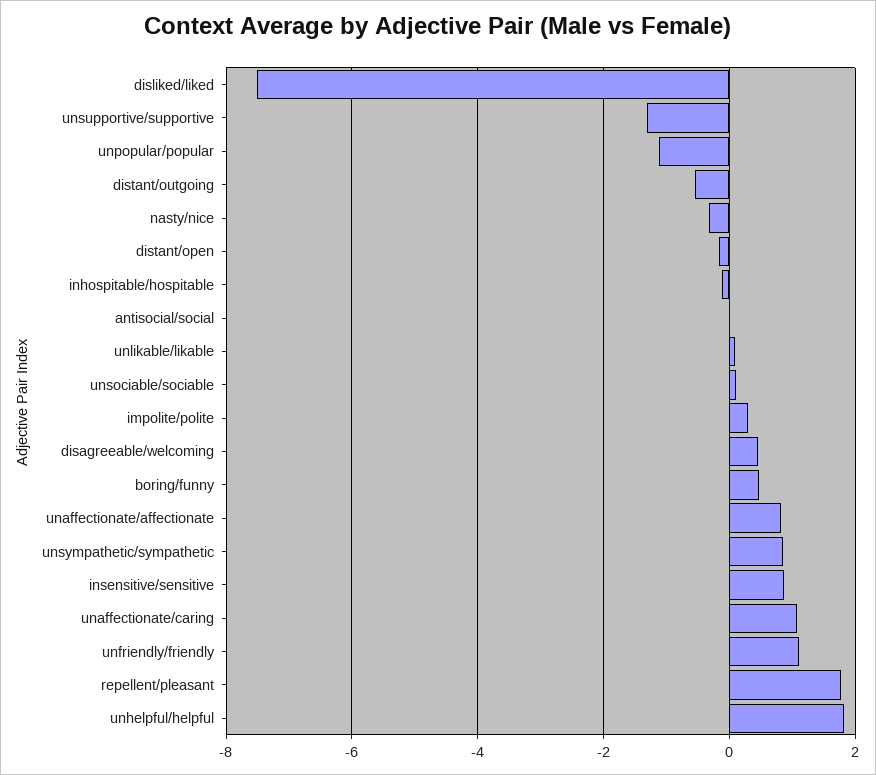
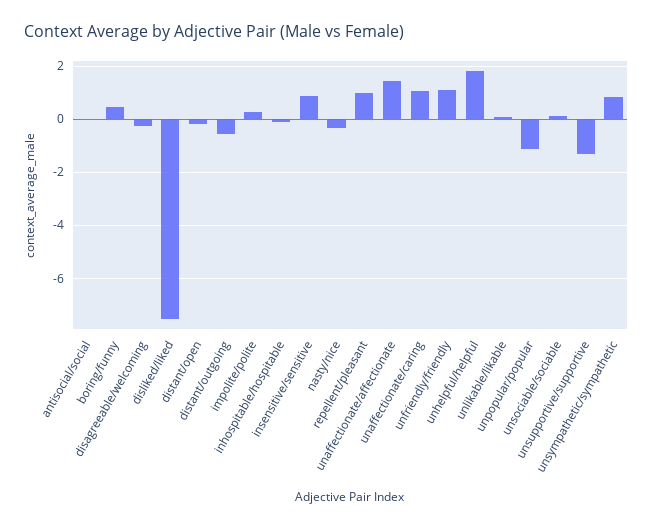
disagreeable/welcoming: 0.4 -> -0.25
unaffectionate/affectionate: 0.8 -> 1.5
repellent/pleasant: 1.8 -> 1

